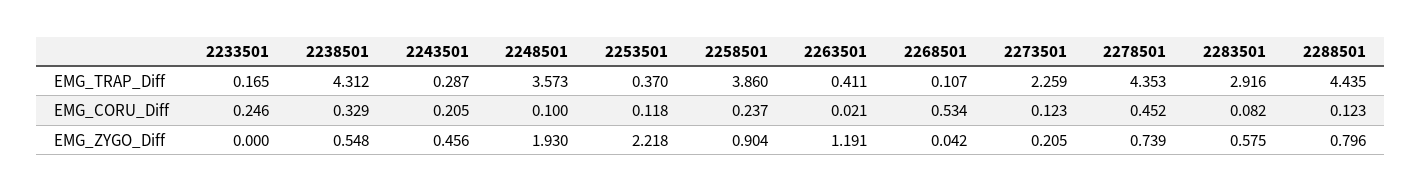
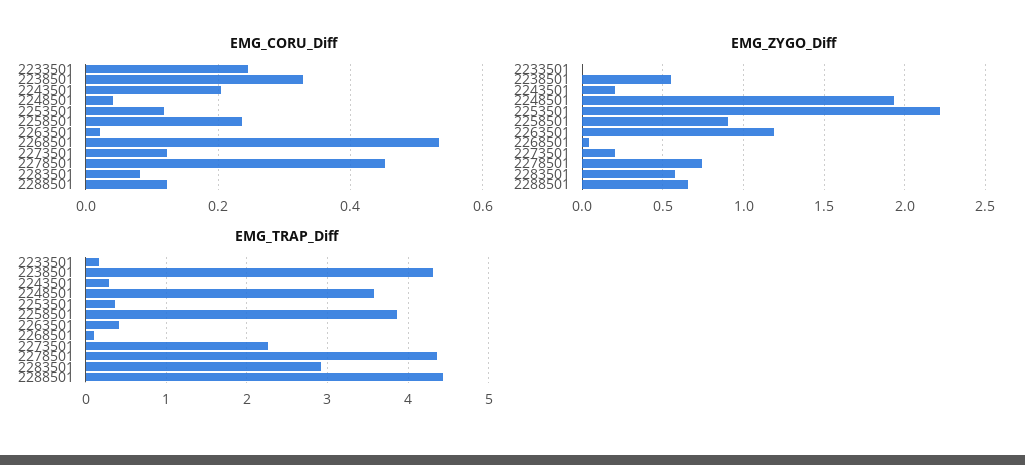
EMG_CORU_Diff, 2248501: 0.1 -> 0.04
EMG_ZYGO_Diff, 2243501: 0.456 -> 0.2
EMG_ZYGO_Diff, 2288501: 0.796 -> 0.65

